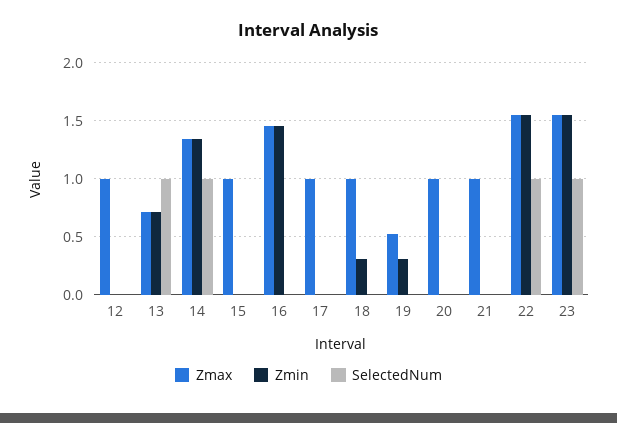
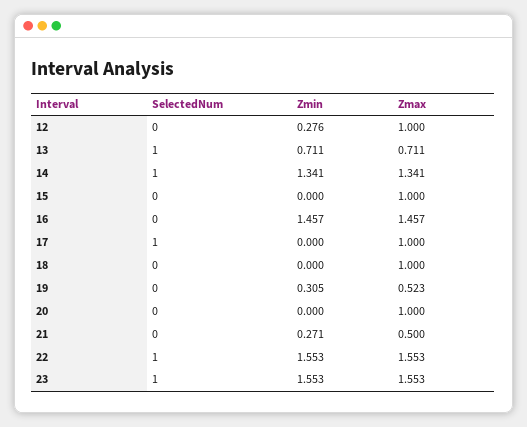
Zmin, 12: 0 -> 0.276
SelectedNum, 17: 0 -> 1
Zmin, 18: 0.3 -> 0
Zmax, 21: 1 -> 0.5
Zmin, 21: 0 -> 0.271

